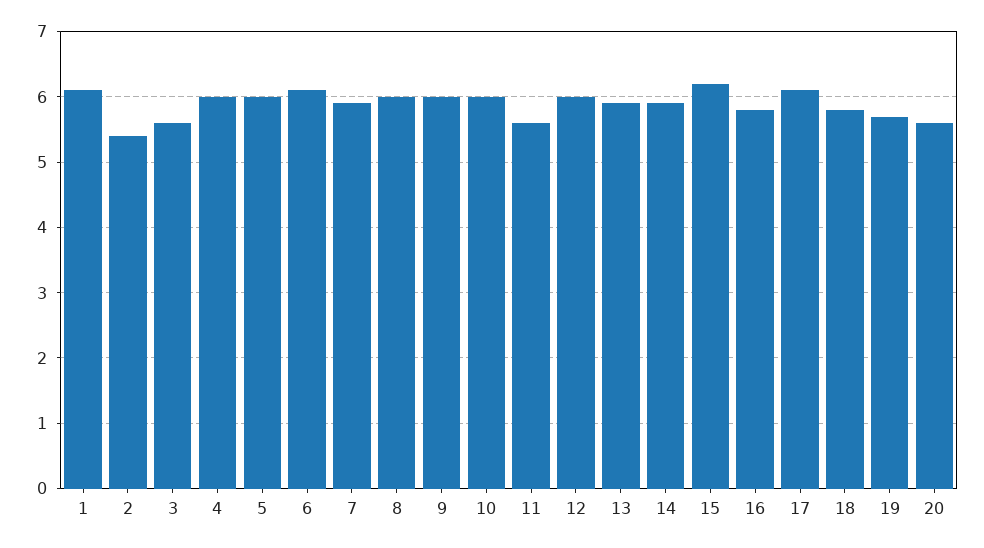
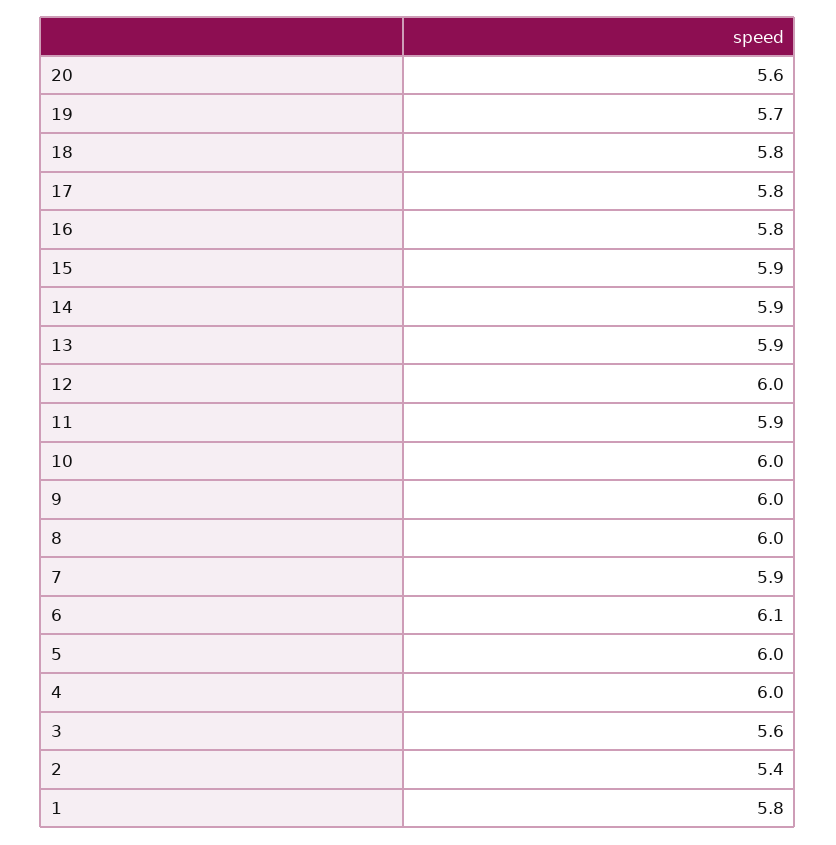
1: 6.1 -> 5.8
11: 5.6 -> 5.9
15: 6.2 -> 5.9
17: 6.1 -> 5.8

